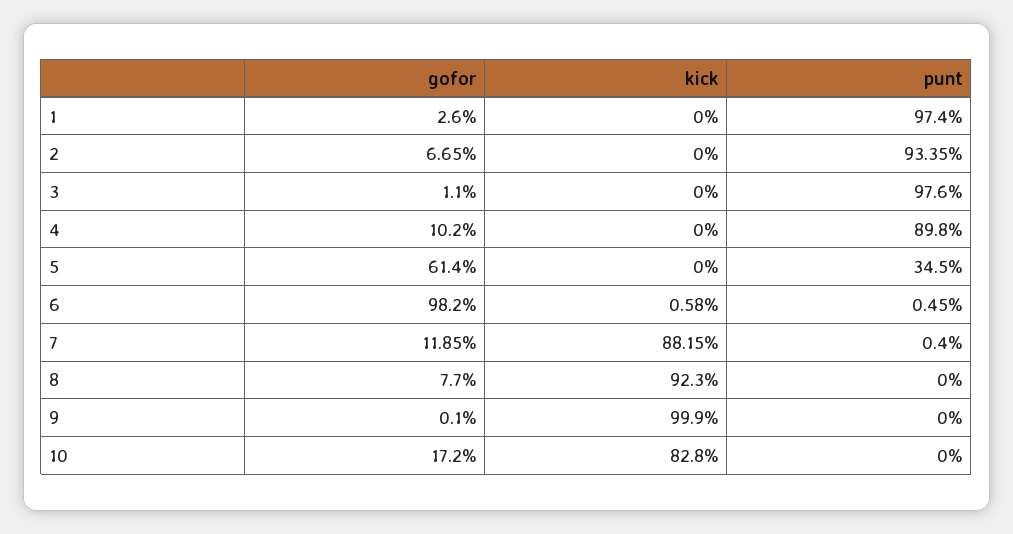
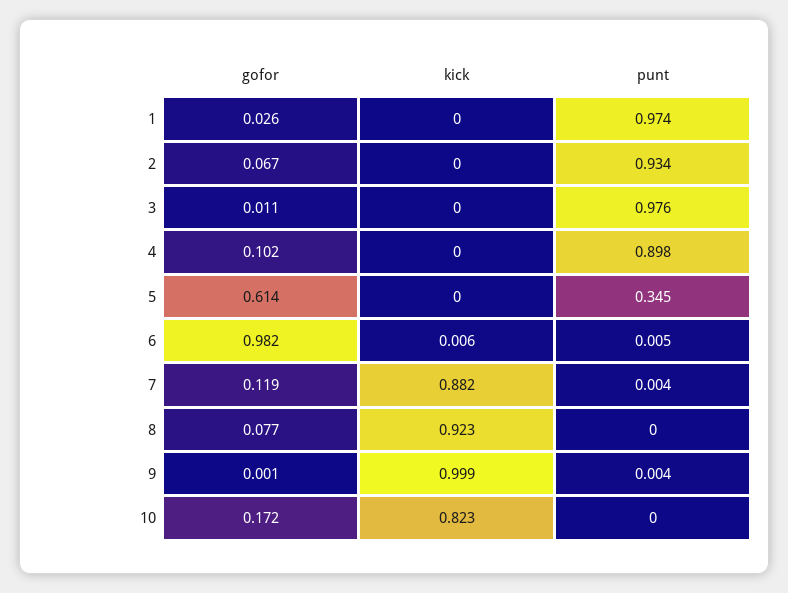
punt, 9: 0 -> 0.004
kick, 10: 0.828 -> 0.823

